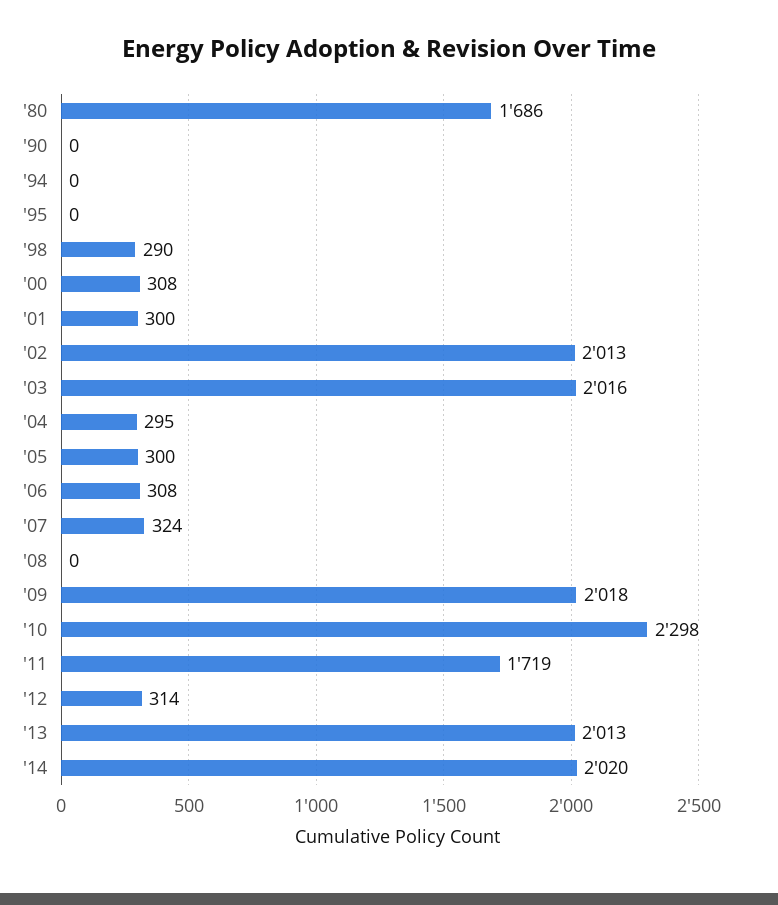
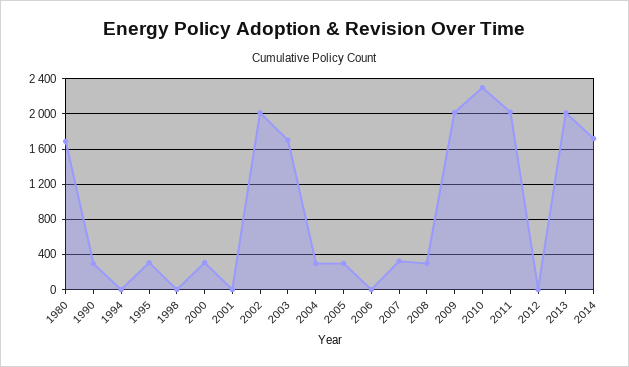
'90: 0 -> 300
'95: 0 -> 300
'98: 290 -> 0
'01: 300 -> 0
'03: 2016 -> 1700
'06: 308 -> 0
'08: 0 -> 300
'11: 1719 -> 2000
'12: 314 -> 0
'14: 2020 -> 1700

